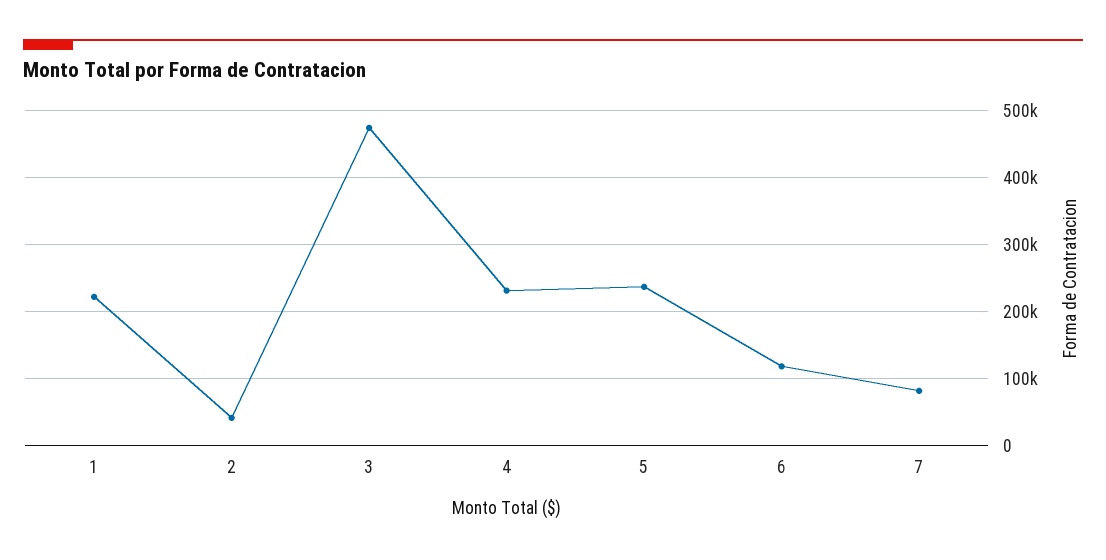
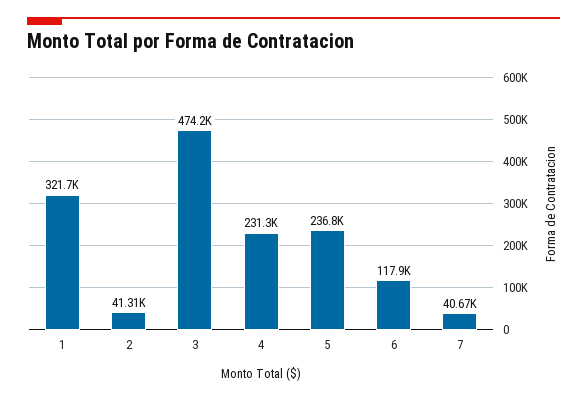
1: 220000 -> 321700
7: 80000 -> 40670

